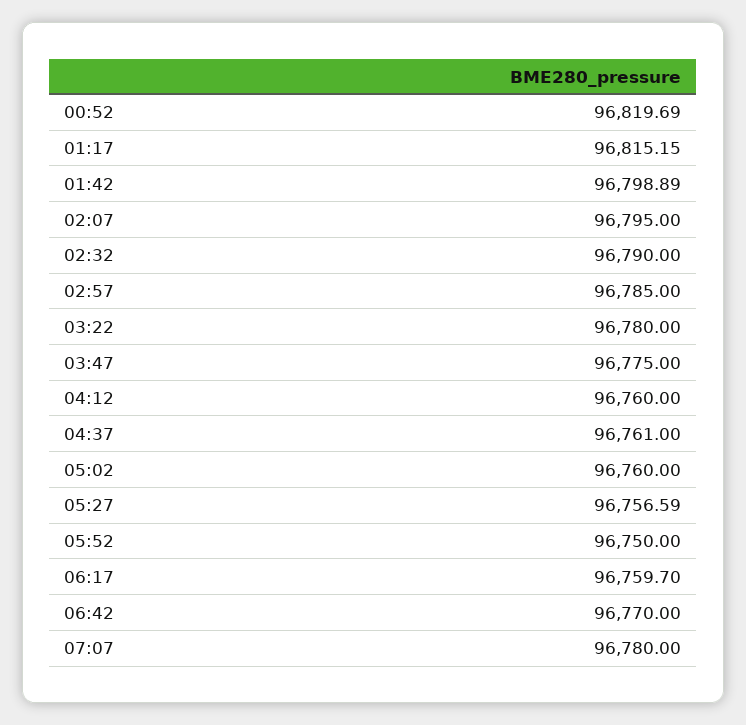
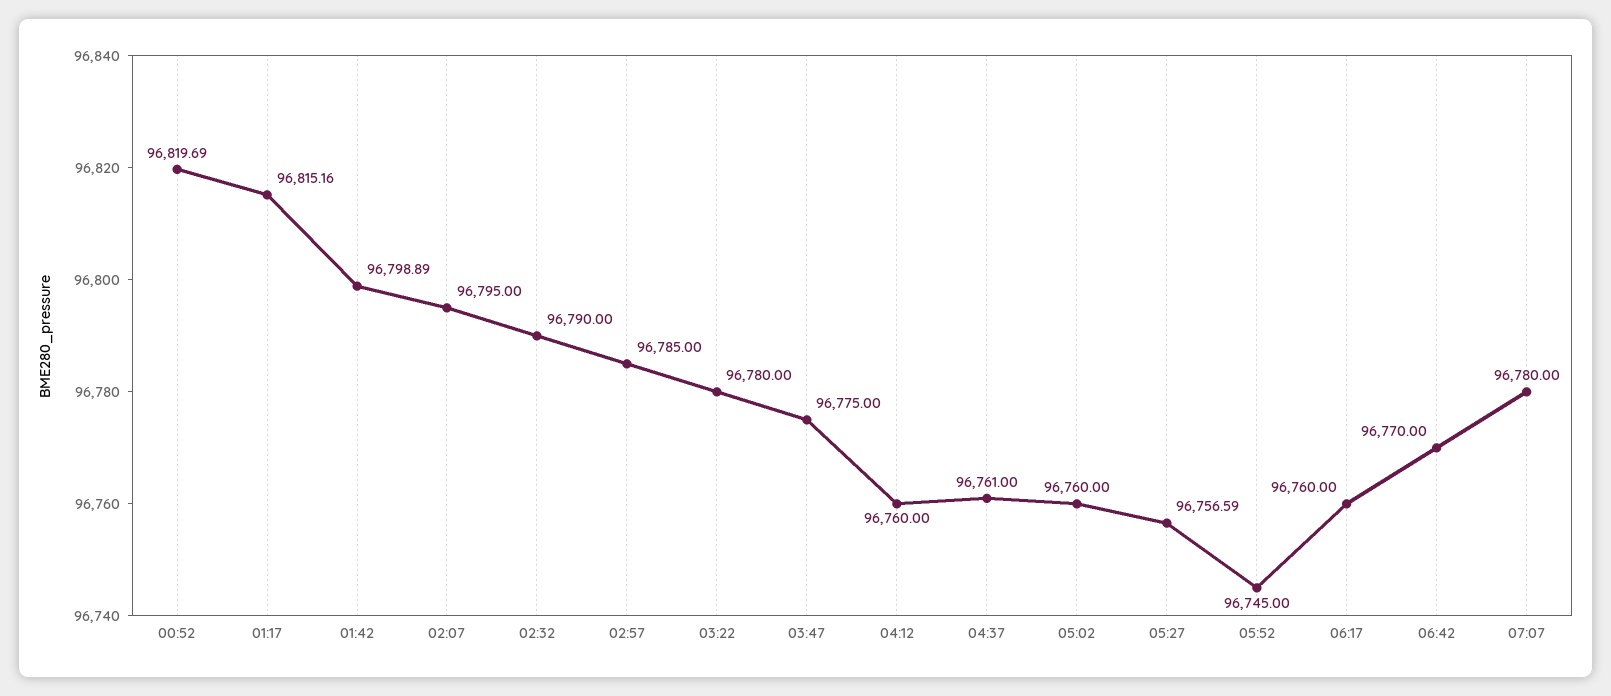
01:17: 96815.15 -> 96815.16
05:52: 96750 -> 96745
06:17: 96759.7 -> 96760

